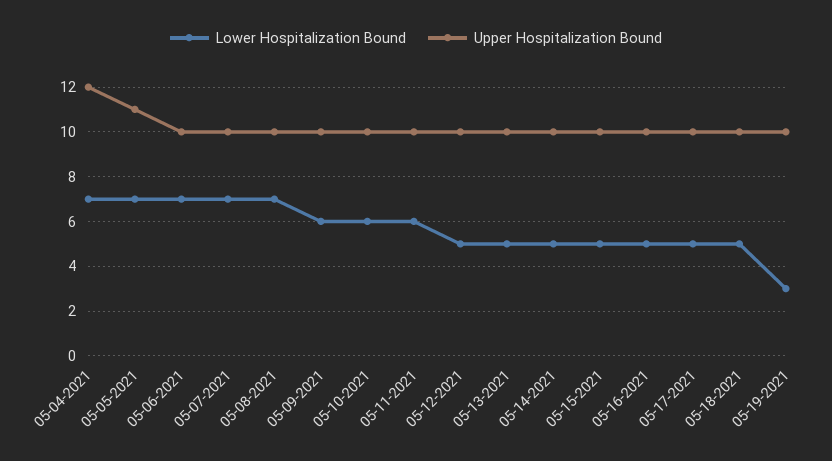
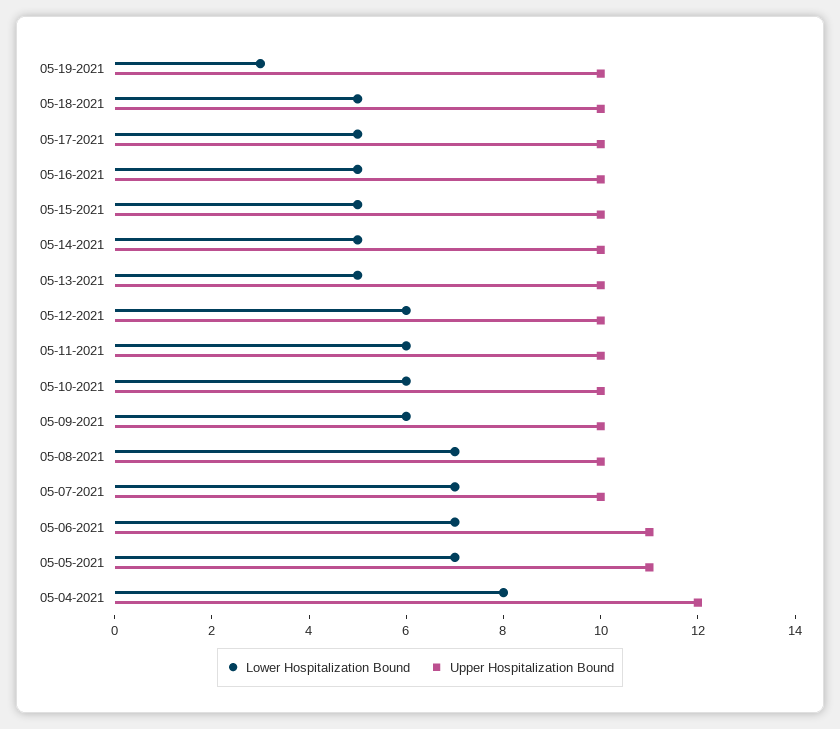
Lower Hospitalization Bound, 05-04-2021: 7 -> 8
Upper Hospitalization Bound, 05-06-2021: 10 -> 11
Lower Hospitalization Bound, 05-12-2021: 5 -> 6

